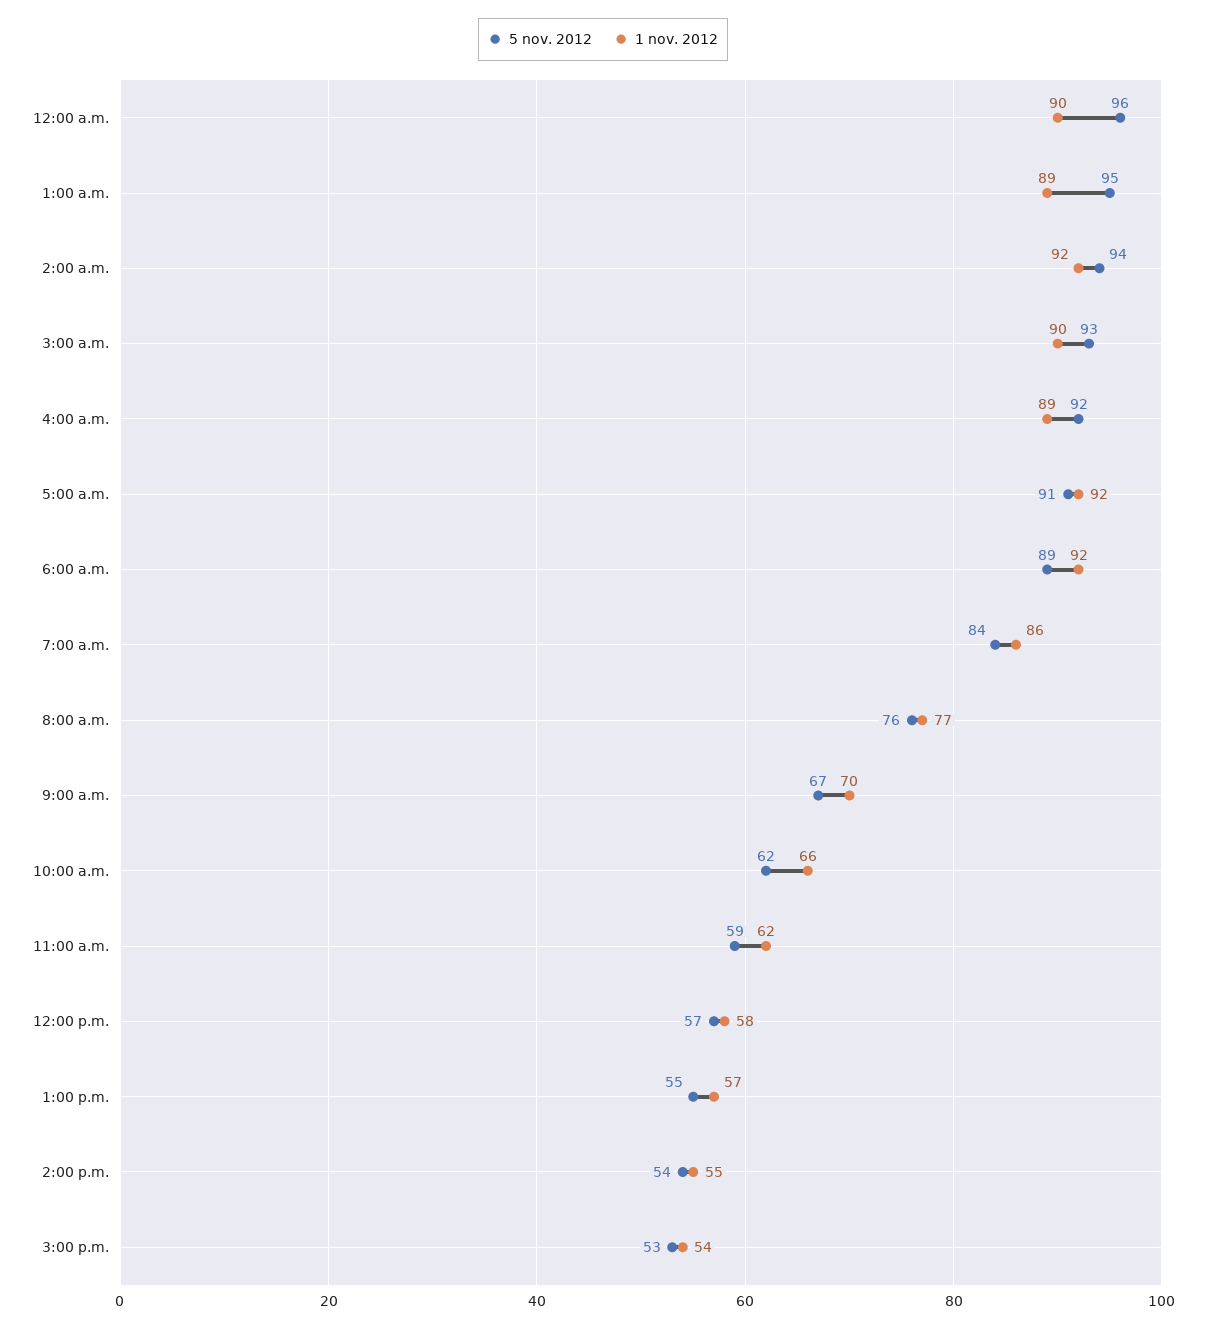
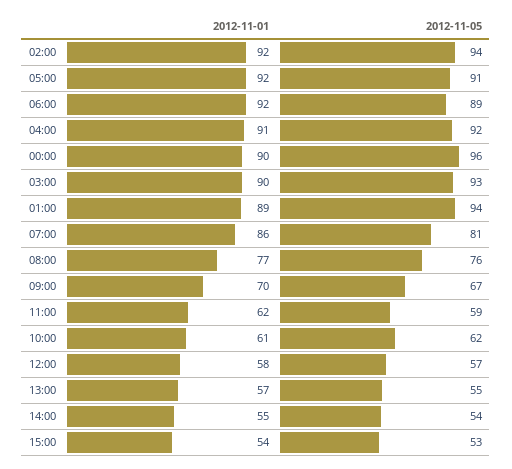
5 nov. 2012, 1:00 a.m.: 95 -> 94
1 nov. 2012, 4:00 a.m.: 89 -> 91
5 nov. 2012, 7:00 a.m.: 84 -> 81
1 nov. 2012, 10:00 a.m.: 66 -> 61

